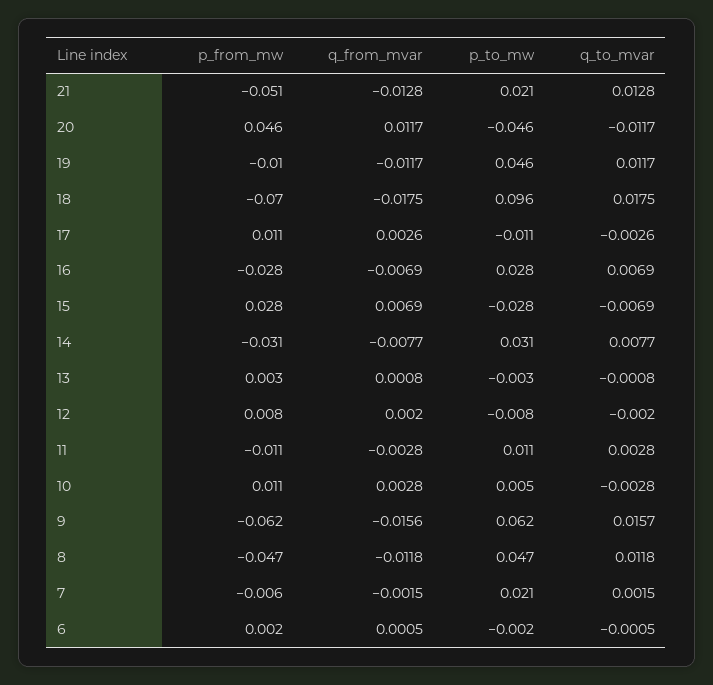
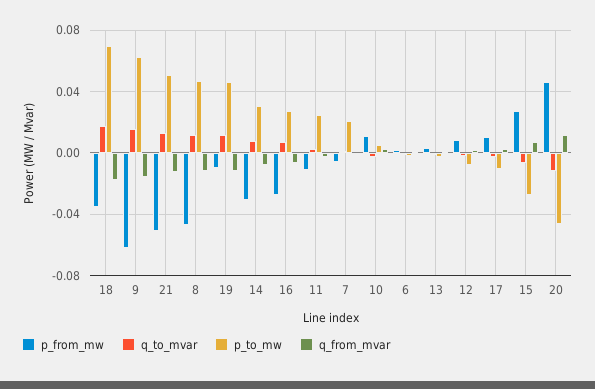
p_to_mw, 21: 0.021 -> 0.05
p_from_mw, 18: -0.07 -> -0.035
p_to_mw, 18: 0.096 -> 0.07
p_to_mw, 11: 0.011 -> 0.025

